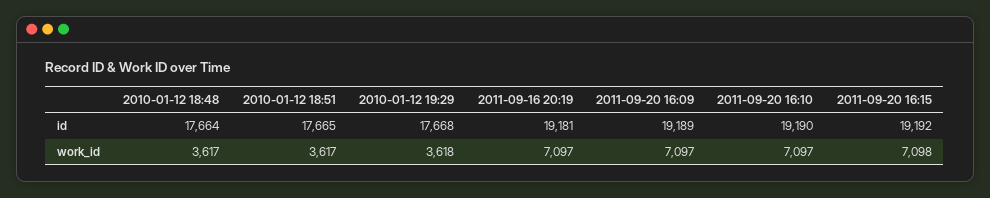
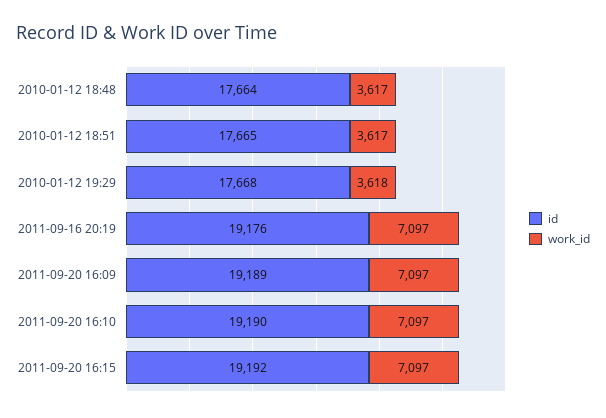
id, 2011-09-16 20:19: 19181 -> 19176
work_id, 2011-09-20 16:15: 7098 -> 7097

